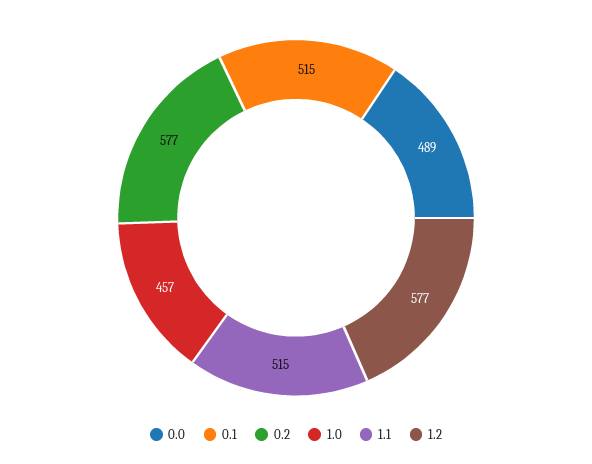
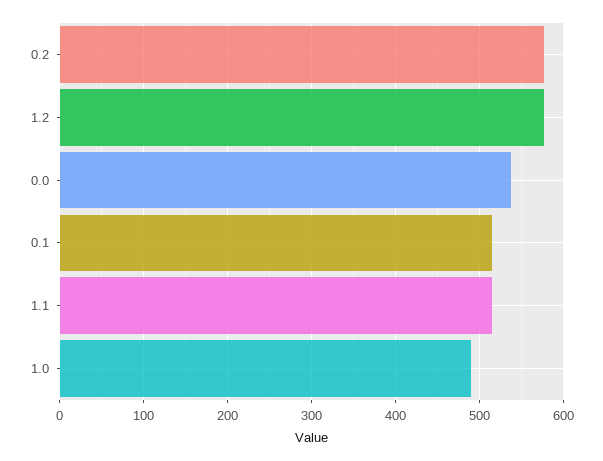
0.0: 489 -> 540
1.0: 457 -> 490

